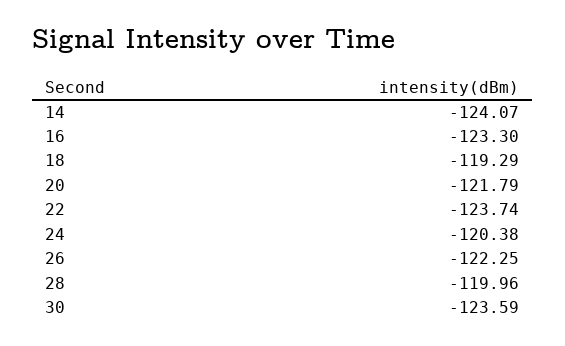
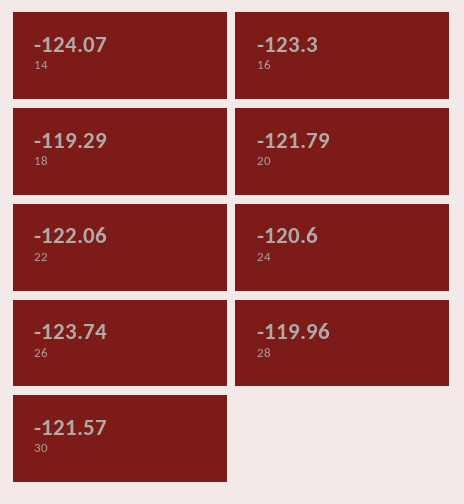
22: -123.74 -> -122.06
24: -120.38 -> -120.6
26: -122.25 -> -123.74
30: -123.59 -> -121.57

